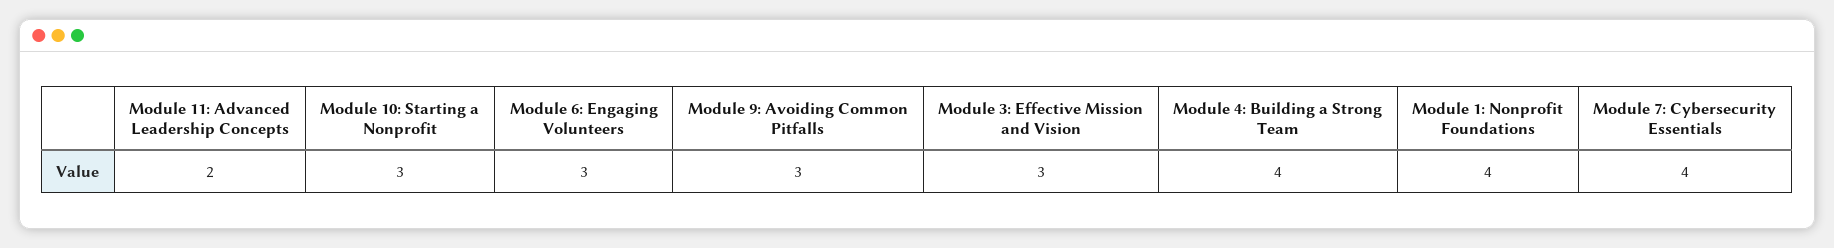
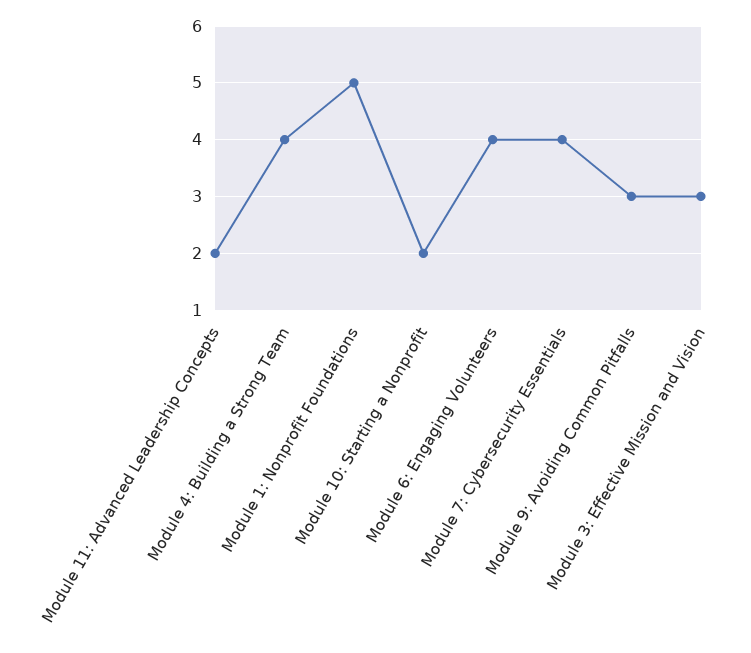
Module 10: Starting a Nonprofit: 3 -> 2
Module 6: Engaging Volunteers: 3 -> 4
Module 1: Nonprofit Foundations: 4 -> 5

